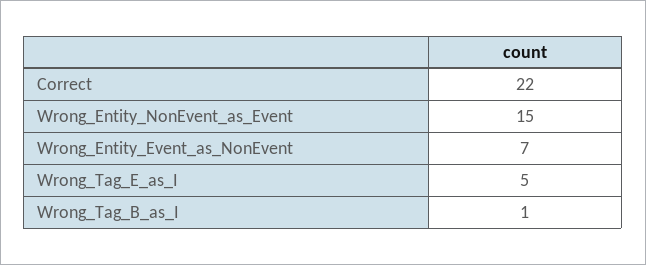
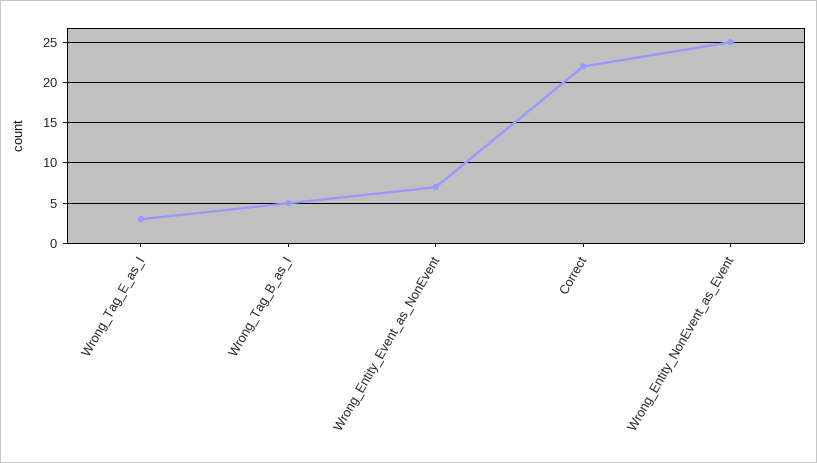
Wrong_Entity_NonEvent_as_Event: 15 -> 25
Wrong_Tag_E_as_I: 5 -> 3
Wrong_Tag_B_as_I: 1 -> 5

